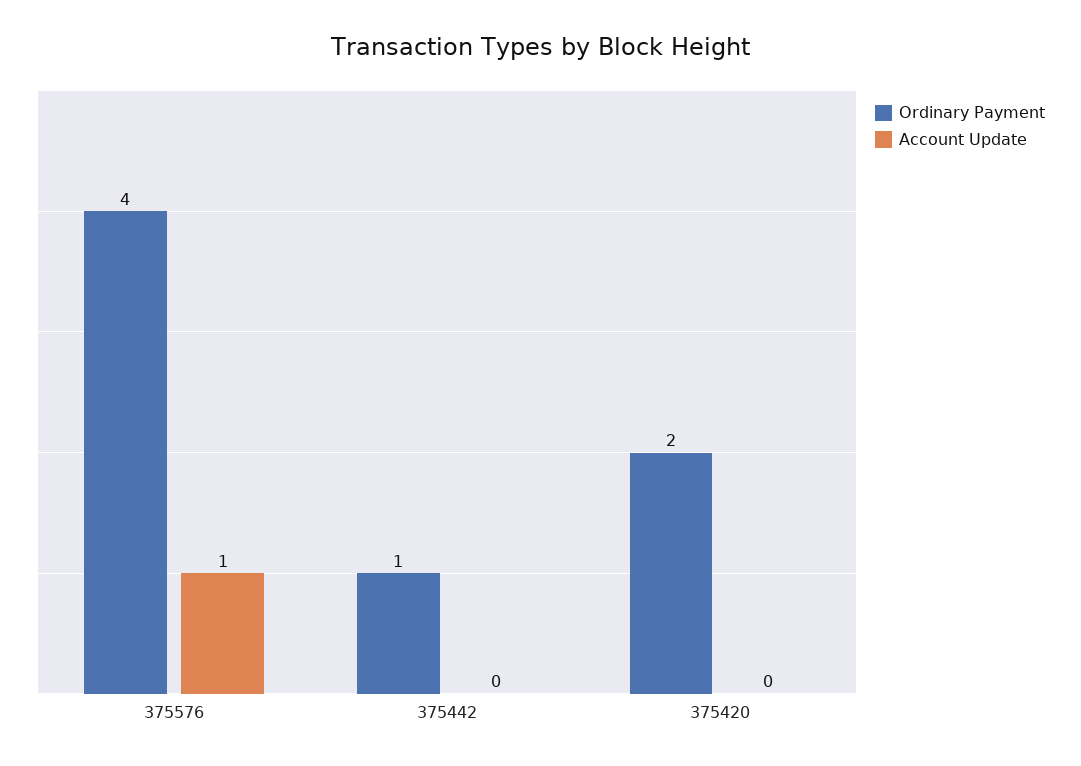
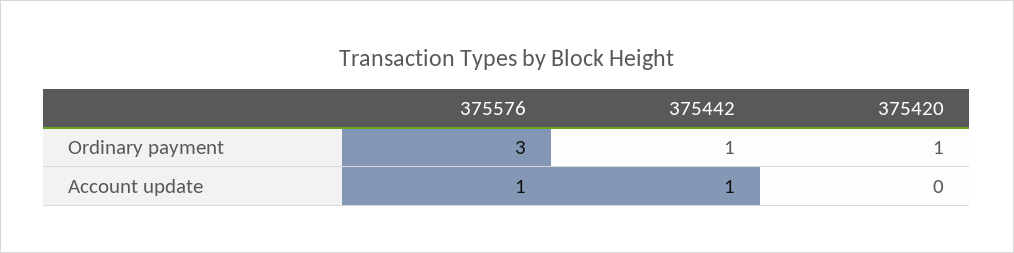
Ordinary Payment, 375576: 4 -> 3
Account Update, 375442: 0 -> 1
Ordinary Payment, 375420: 2 -> 1

